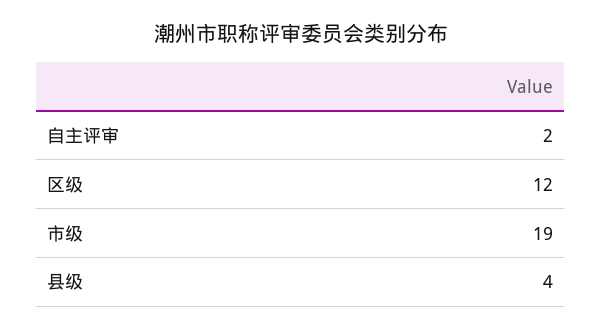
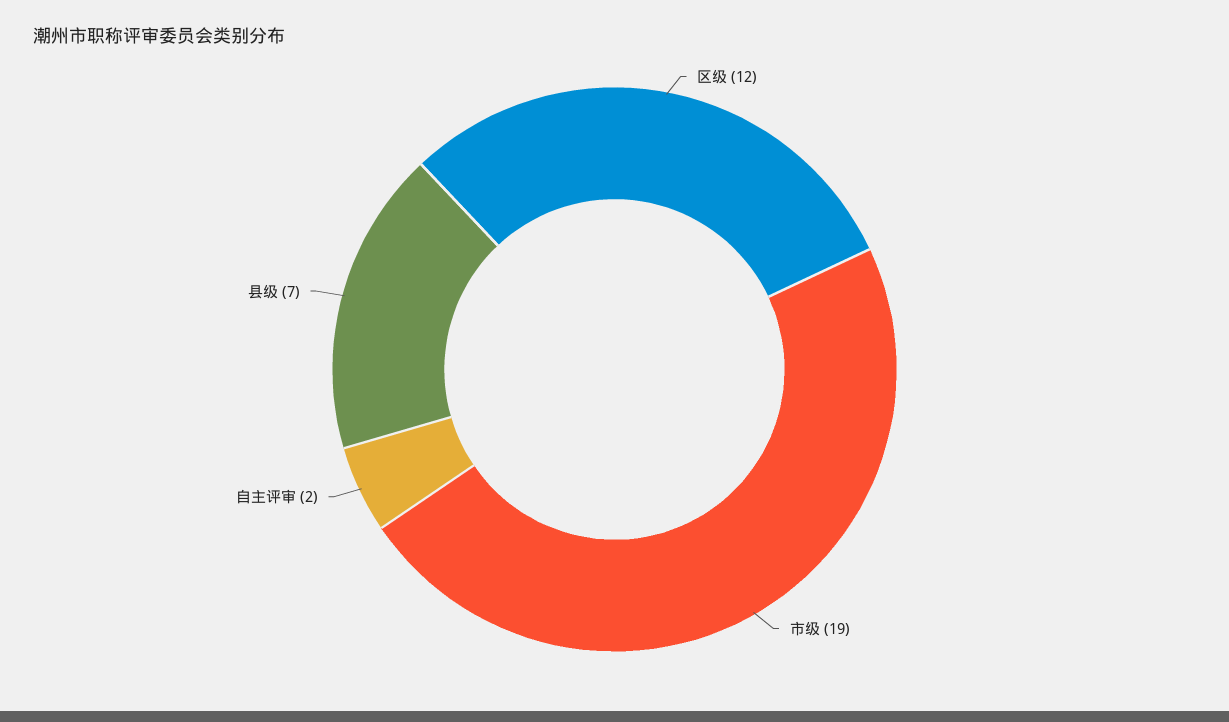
县级: 4 -> 7

